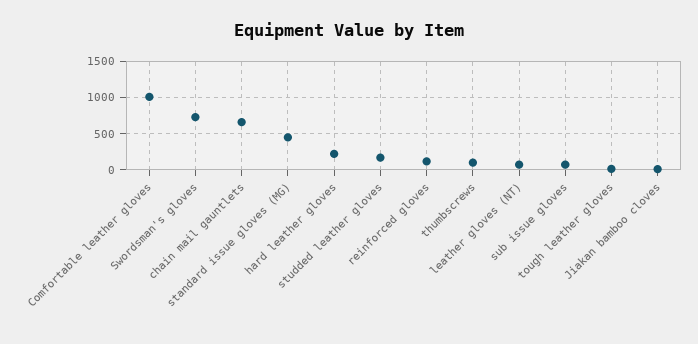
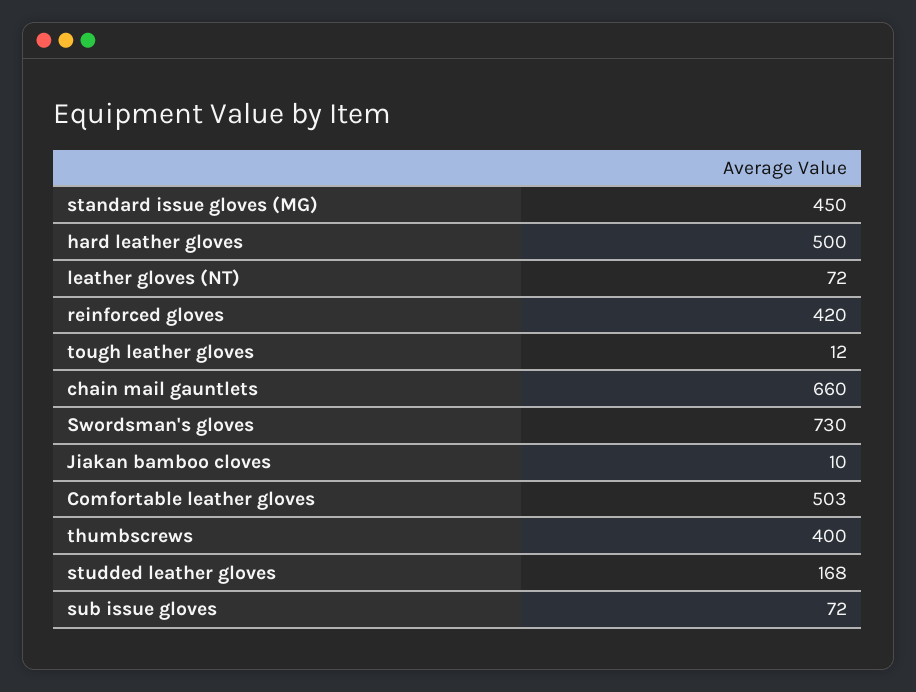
Comfortable leather gloves: 1000 -> 503
hard leather gloves: 200 -> 500
reinforced gloves: 100 -> 420
thumbscrews: 100 -> 400

